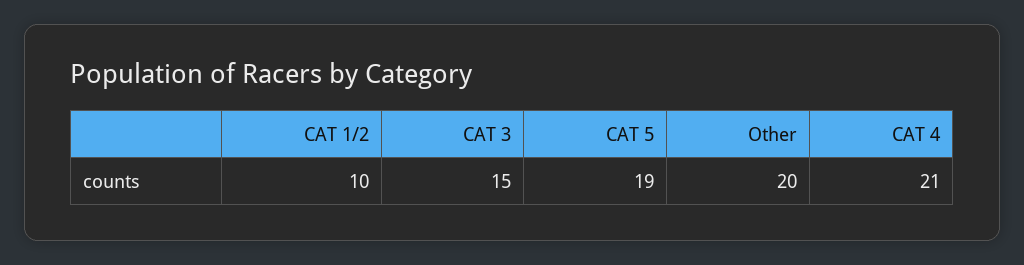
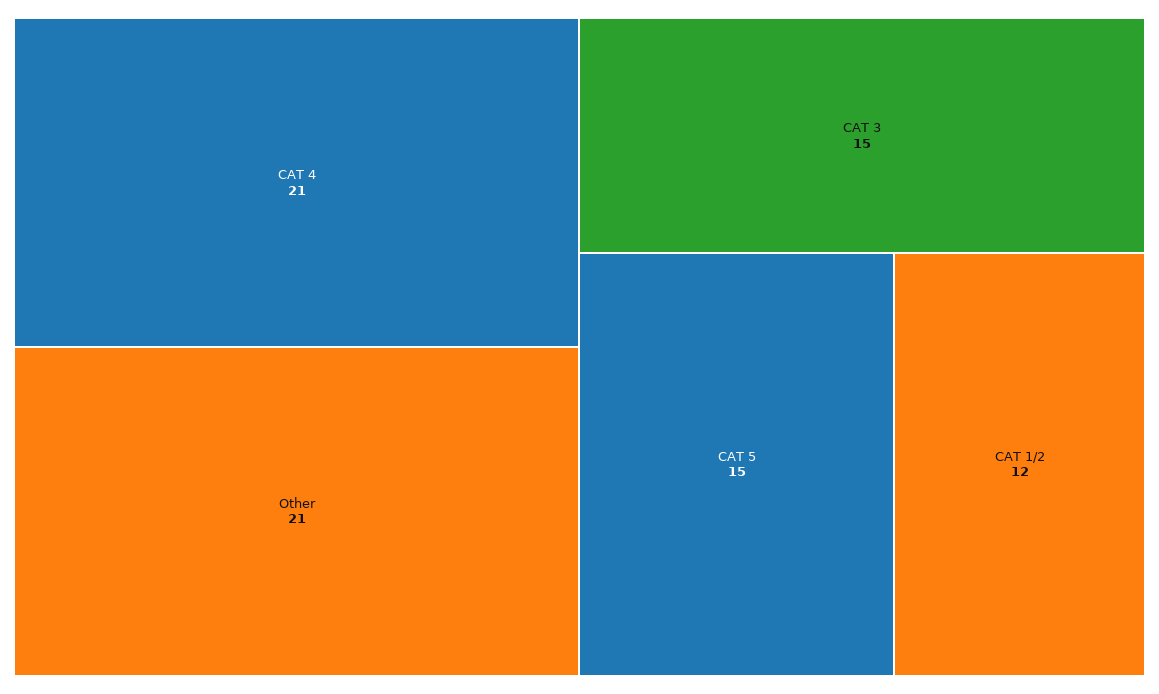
CAT 1/2: 10 -> 12
CAT 5: 19 -> 15
Other: 20 -> 21

